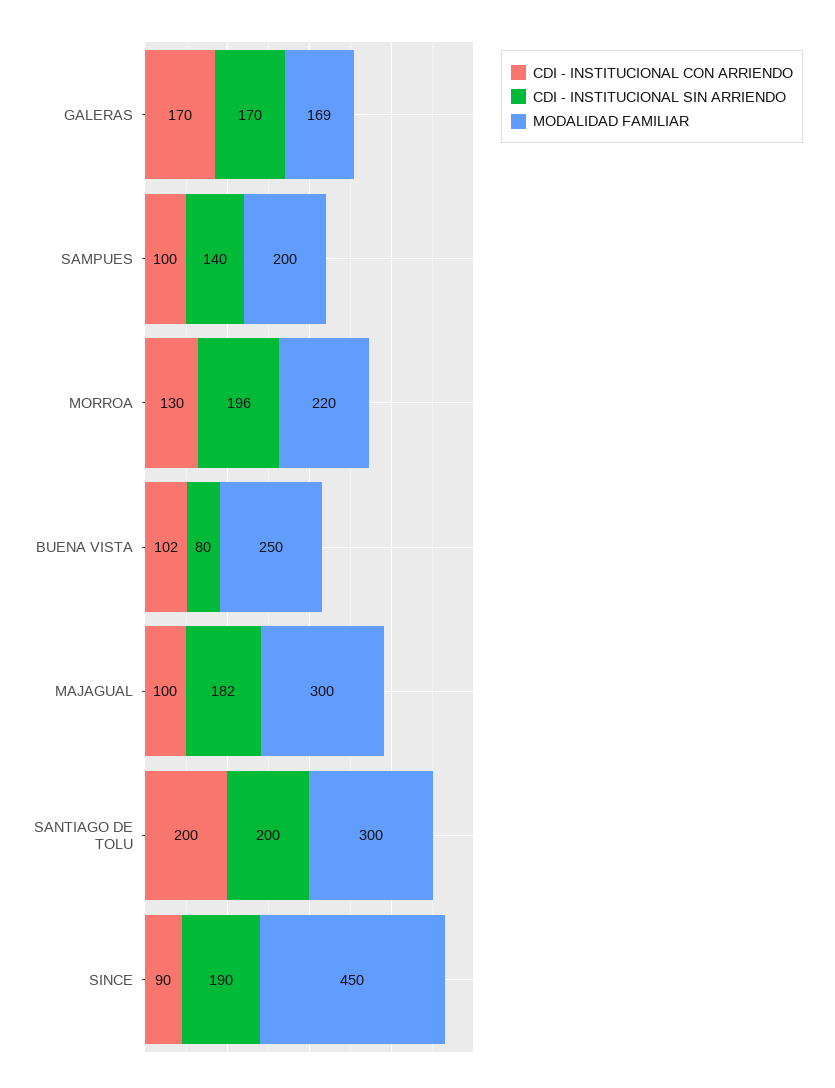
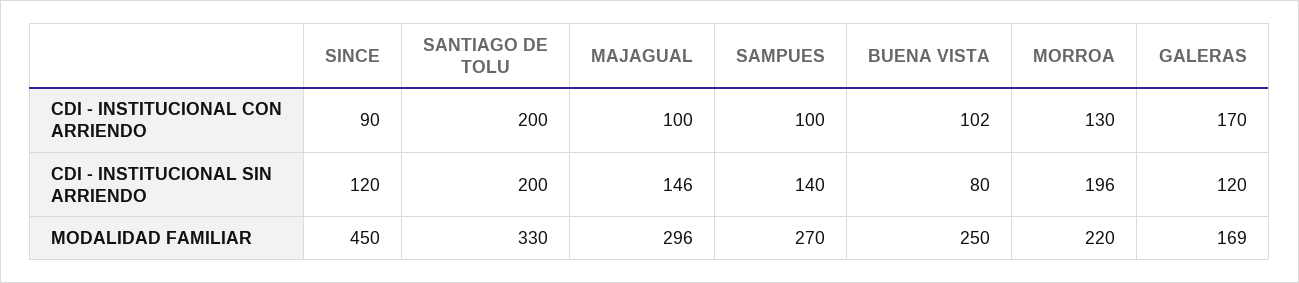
CDI - INSTITUCIONAL SIN ARRIENDO, GALERAS: 170 -> 120
MODALIDAD FAMILIAR, SAMPUES: 200 -> 270
CDI - INSTITUCIONAL SIN ARRIENDO, MAJAGUAL: 182 -> 146
MODALIDAD FAMILIAR, MAJAGUAL: 300 -> 296
MODALIDAD FAMILIAR, SANTIAGO DE TOLU: 300 -> 330
CDI - INSTITUCIONAL SIN ARRIENDO, SINCE: 190 -> 120

